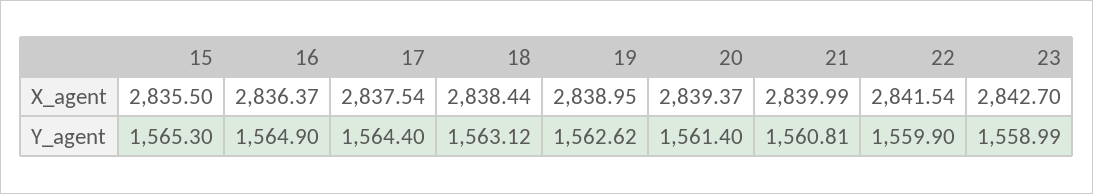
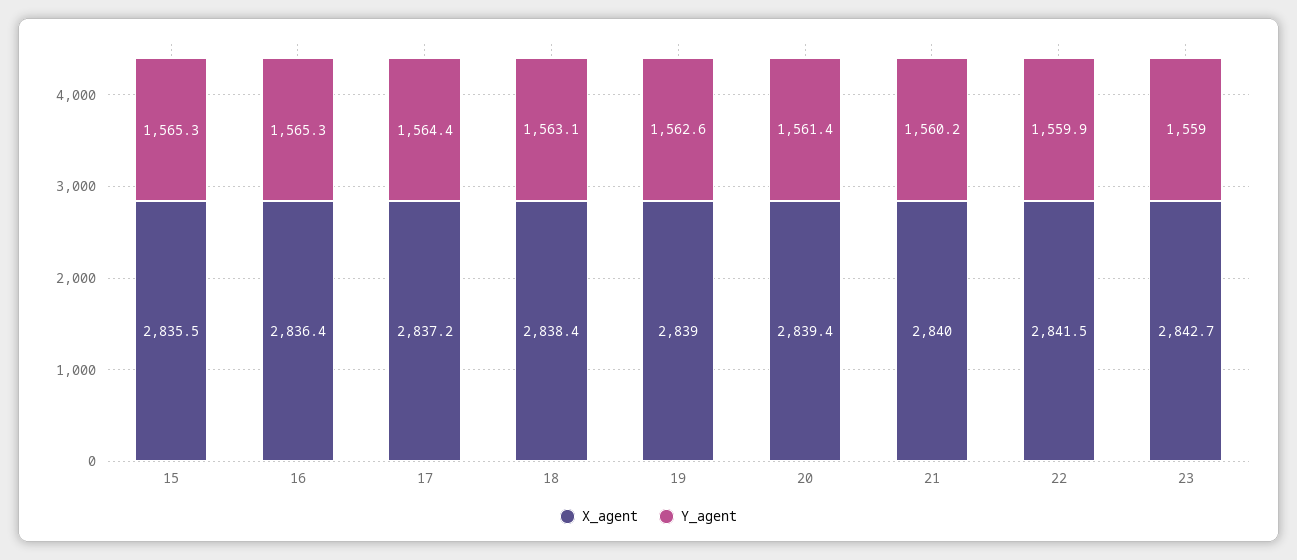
X_agent, 17: 2837.54 -> 2837.2
Y_agent, 16: 1564.9 -> 1565.3
Y_agent, 21: 1560.81 -> 1560.2

